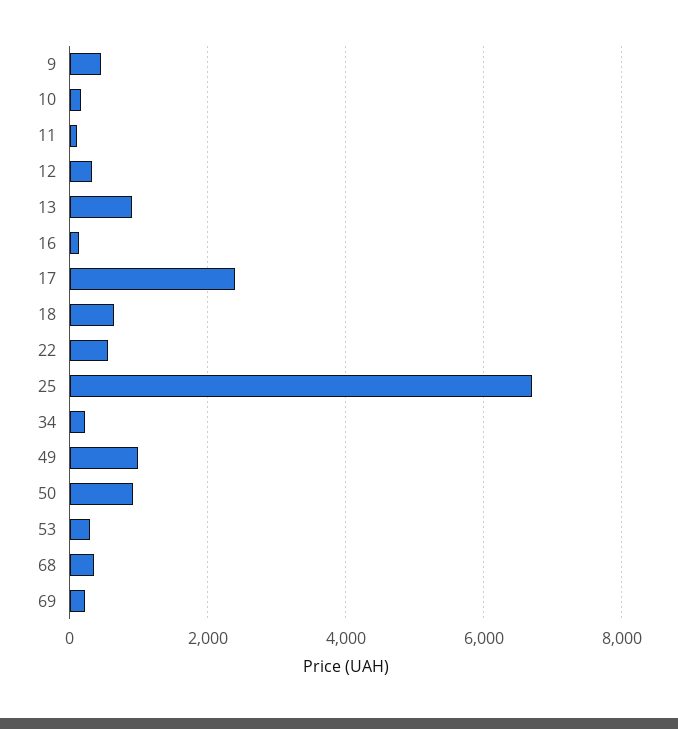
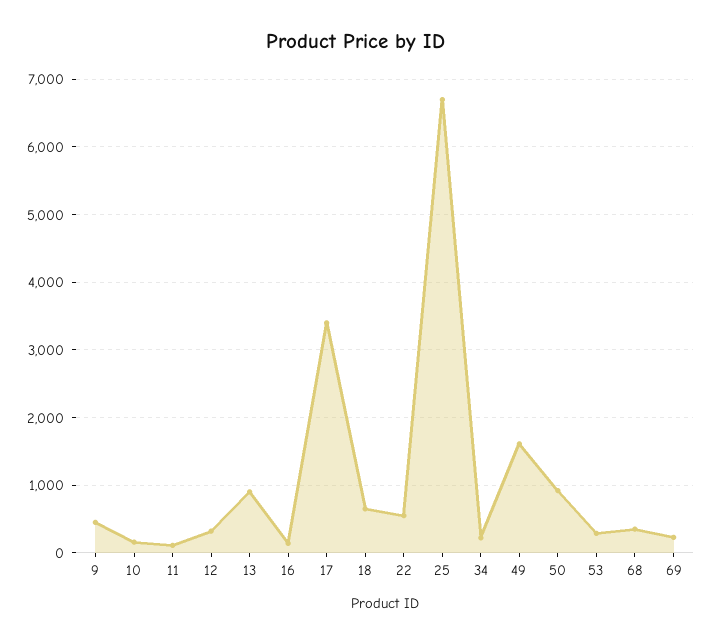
17: 2400 -> 3400
49: 1000 -> 1600

